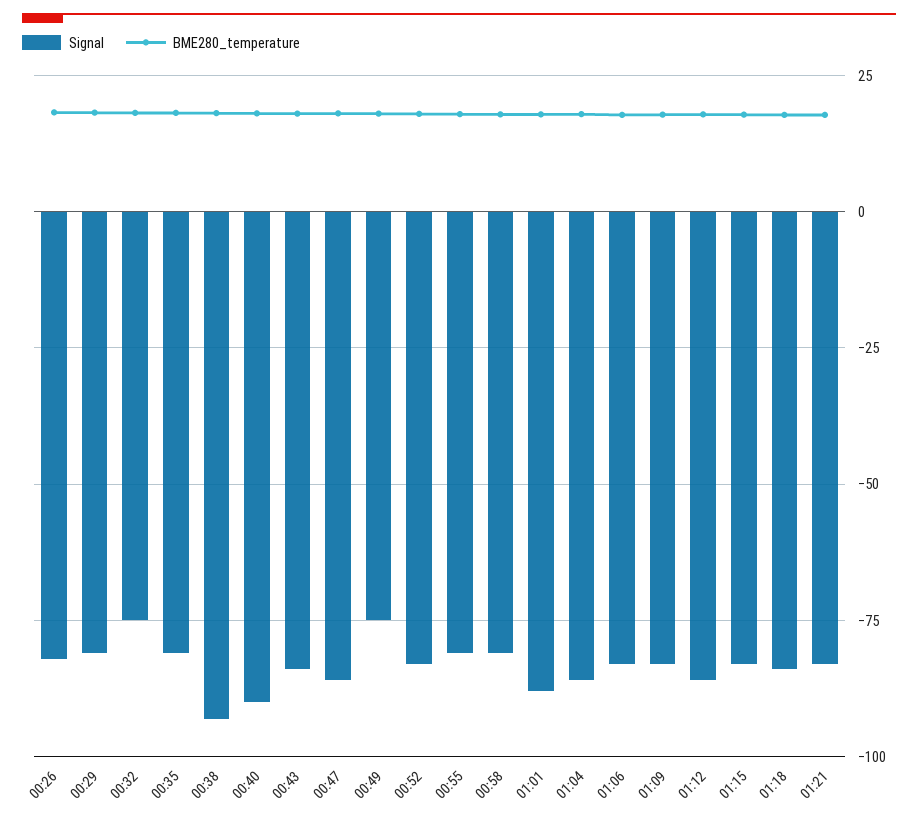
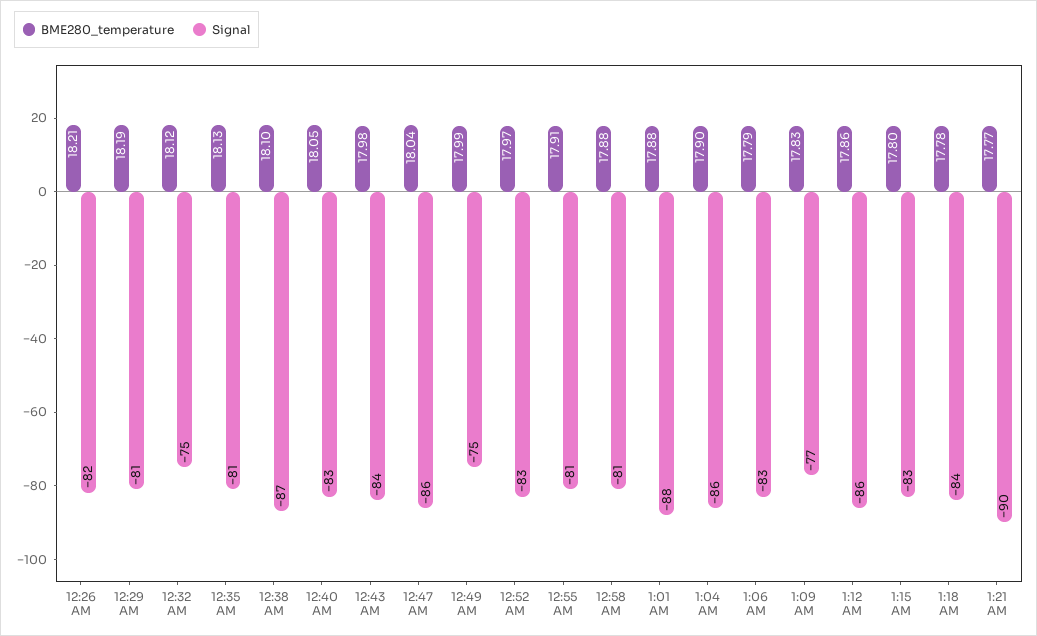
Signal, 00:38: -92.5 -> -87
Signal, 00:40: -90 -> -83
Signal, 01:09: -82.5 -> -77
Signal, 01:21: -82.5 -> -90

